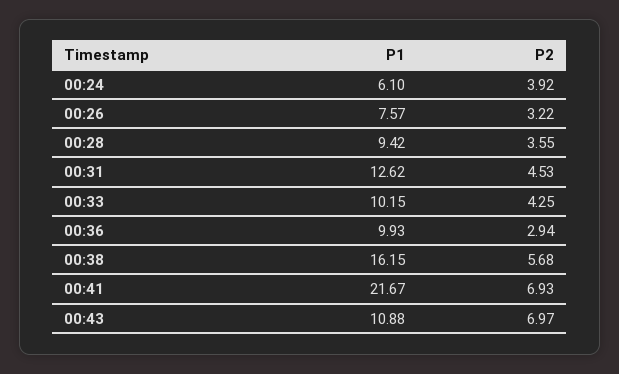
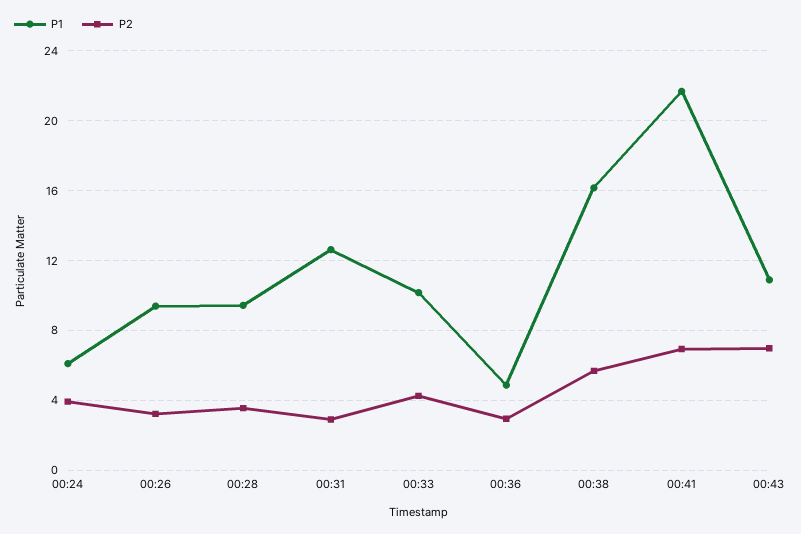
P1, 00:26: 7.57 -> 9.5
P2, 00:31: 4.53 -> 3
P1, 00:36: 9.93 -> 5

